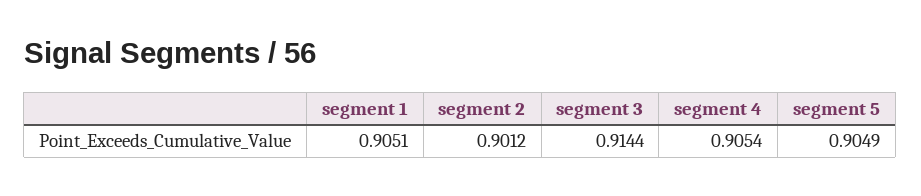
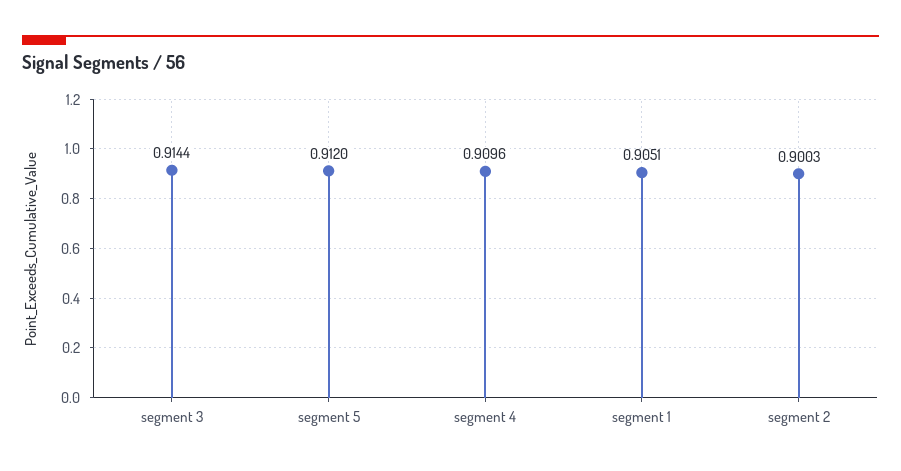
segment 2: 0.9012 -> 0.9003
segment 4: 0.9054 -> 0.9096
segment 5: 0.9049 -> 0.912

